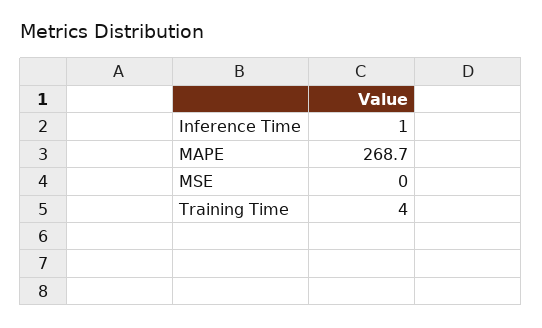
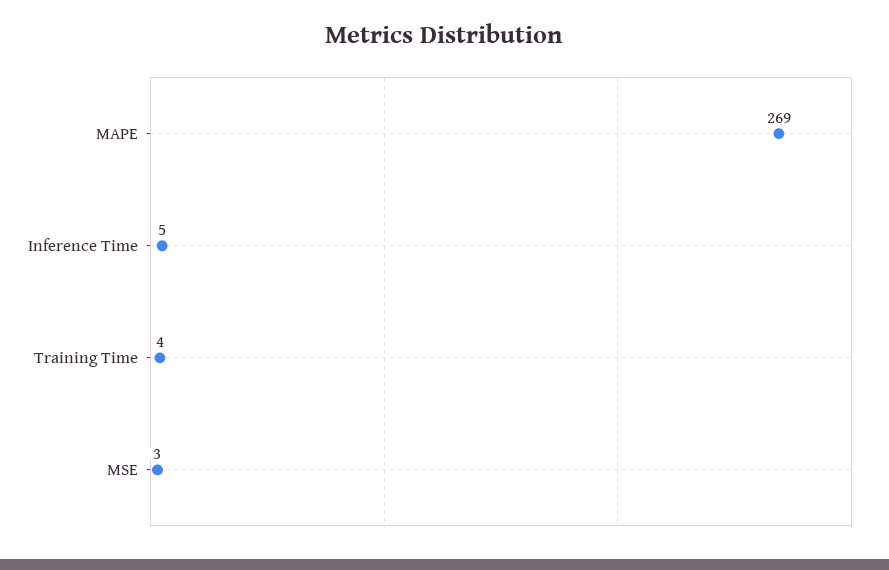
Inference Time: 1 -> 5
MSE: 0 -> 3

